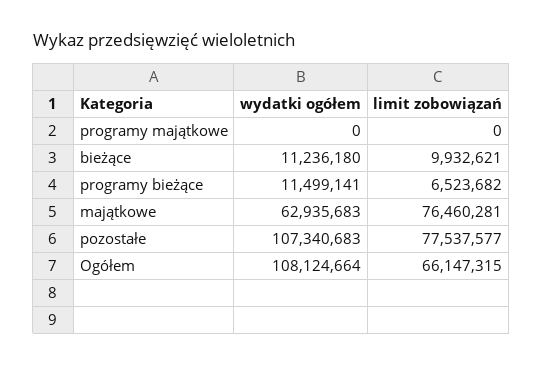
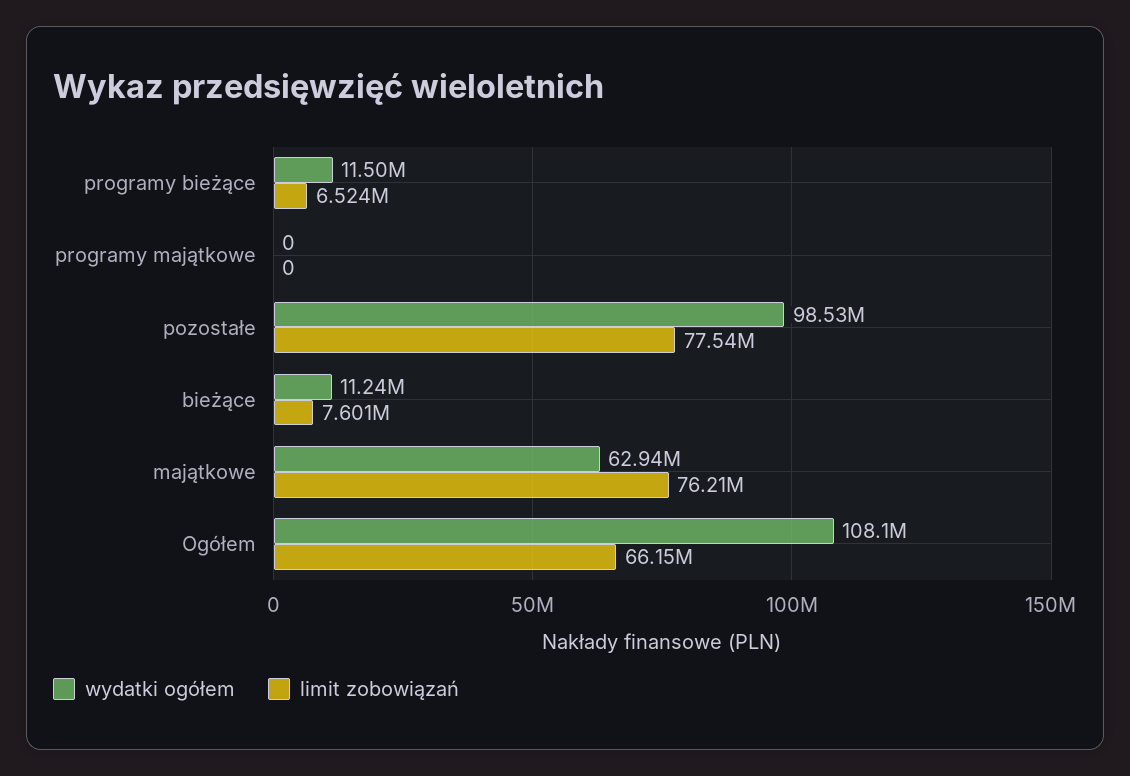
limit zobowiązań, bieżące: 9932621 -> 7601000
limit zobowiązań, majątkowe: 76460281 -> 76210000
wydatki ogółem, pozostałe: 107340683 -> 98530000

